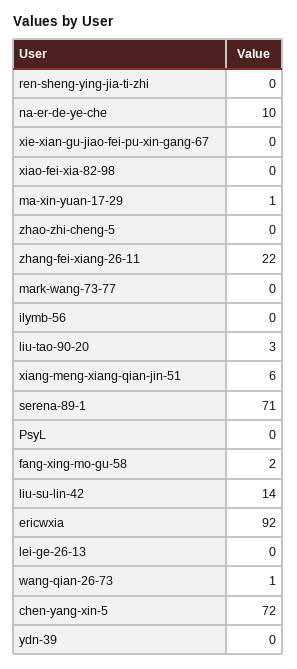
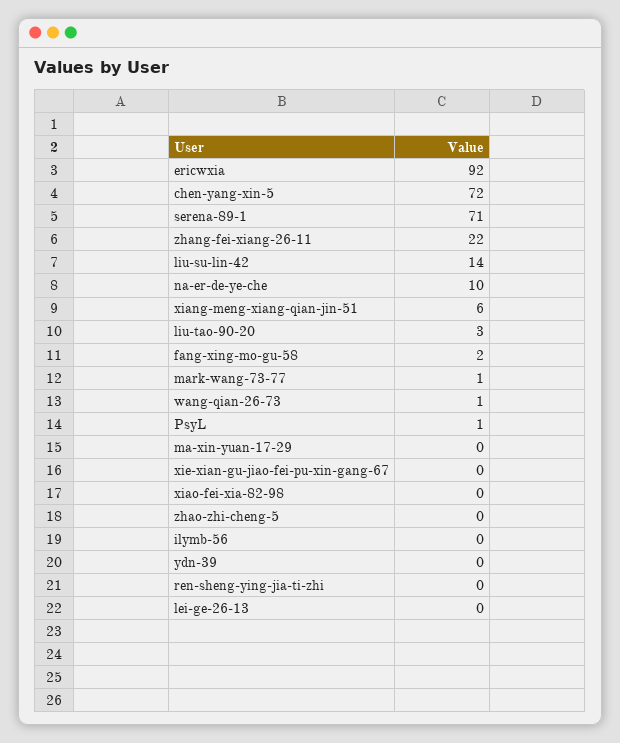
ma-xin-yuan-17-29: 1 -> 0
mark-wang-73-77: 0 -> 1
PsyL: 0 -> 1

